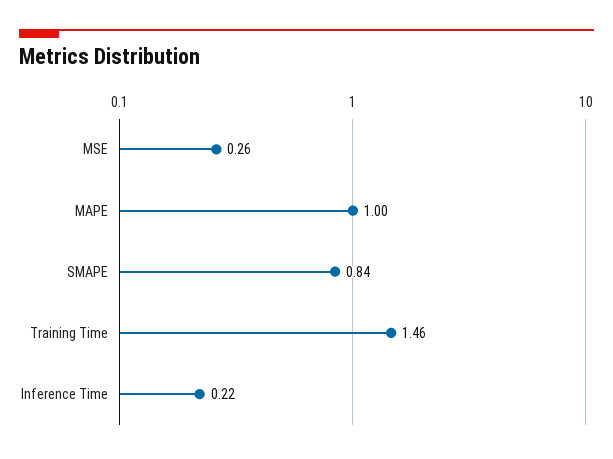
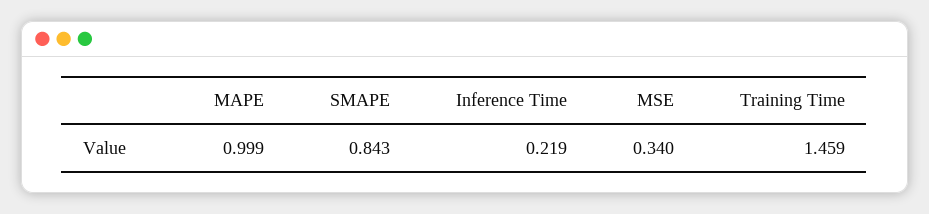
MSE: 0.26 -> 0.34

